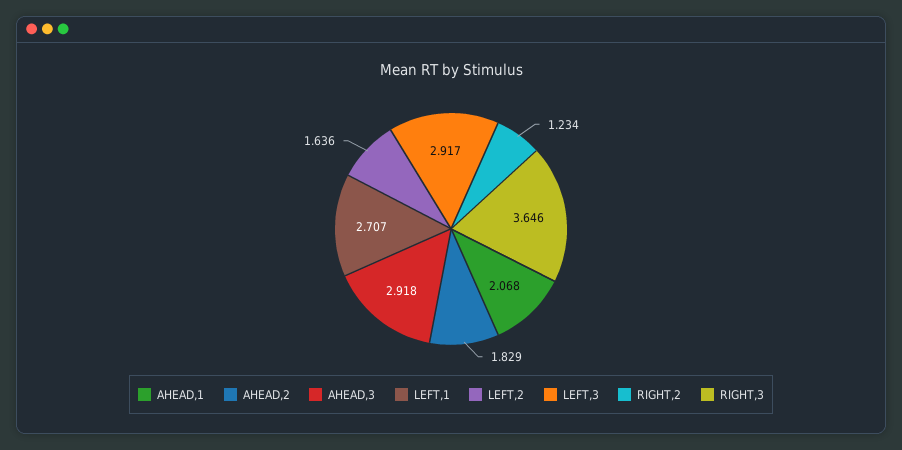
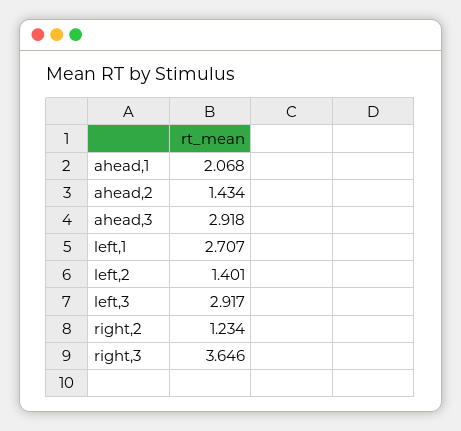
AHEAD,2: 1.829 -> 1.434
LEFT,2: 1.636 -> 1.401

